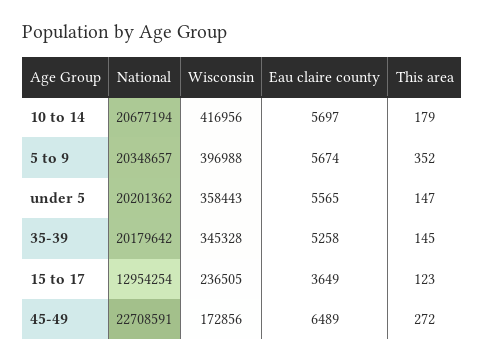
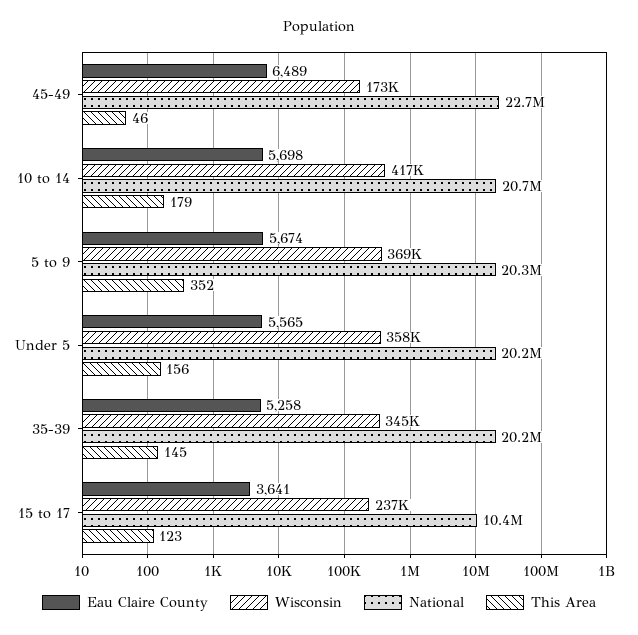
Eau claire county, 10 to 14: 5697 -> 5698
Wisconsin, 5 to 9: 396988 -> 369000
This area, under 5: 147 -> 156
National, 15 to 17: 12954254 -> 10400000
Eau claire county, 15 to 17: 3649 -> 3641
This area, 45-49: 272 -> 46

